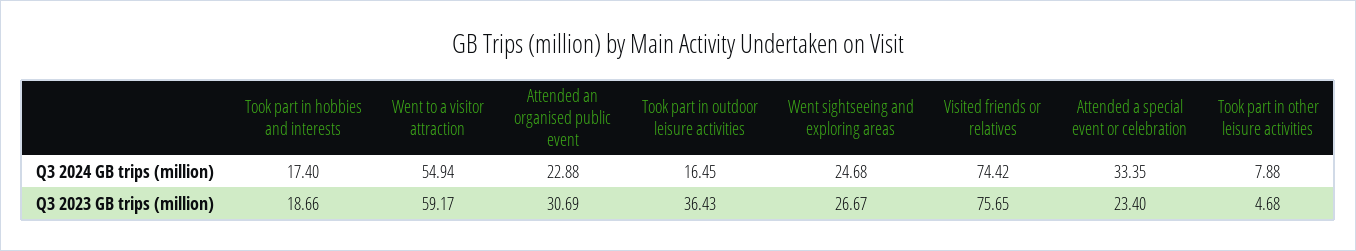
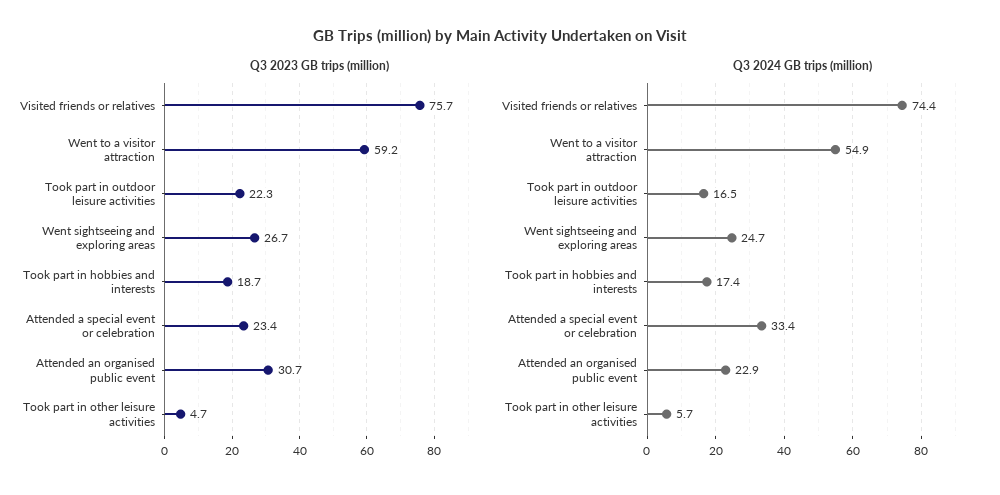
Q3 2024 GB trips (million), Took part in other leisure activities: 7.88 -> 5.7
Q3 2023 GB trips (million), Took part in outdoor leisure activities: 36.43 -> 22.3

